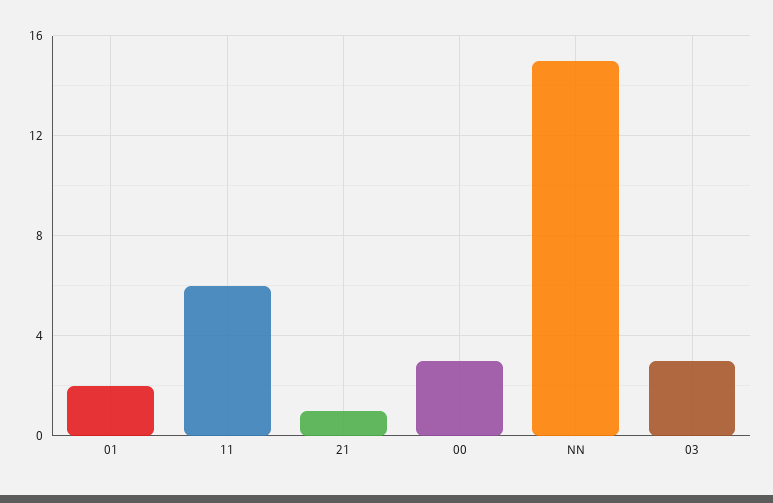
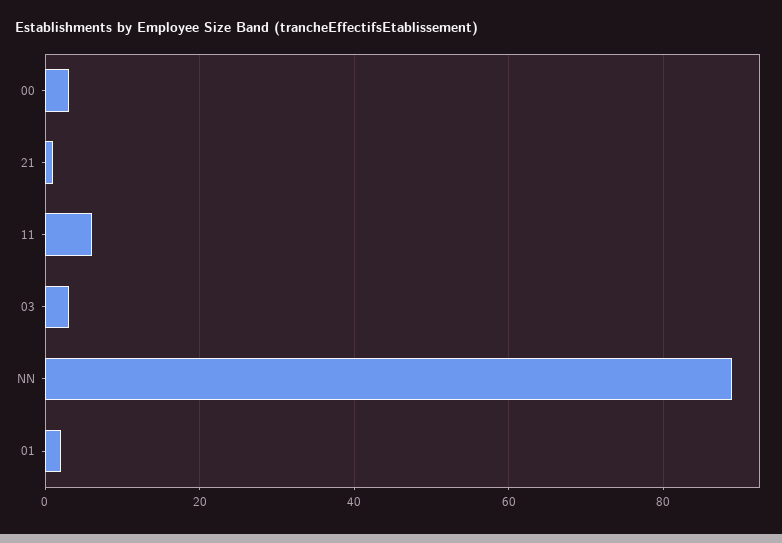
NN: 15 -> 90

